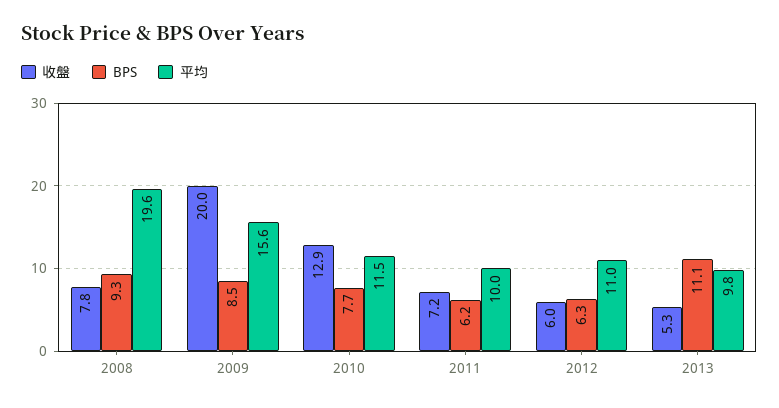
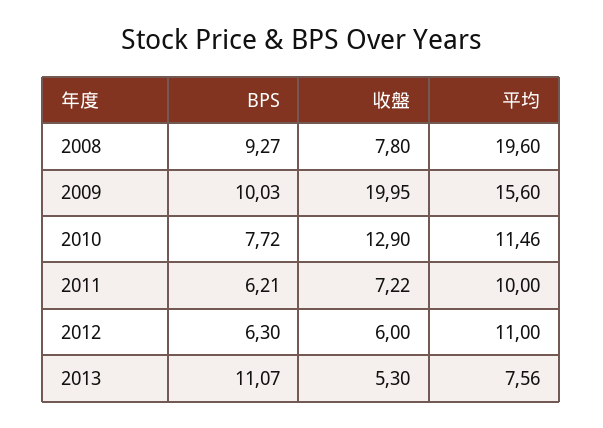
BPS, 2009: 8.5 -> 10.03
平均, 2013: 9.8 -> 7.56

